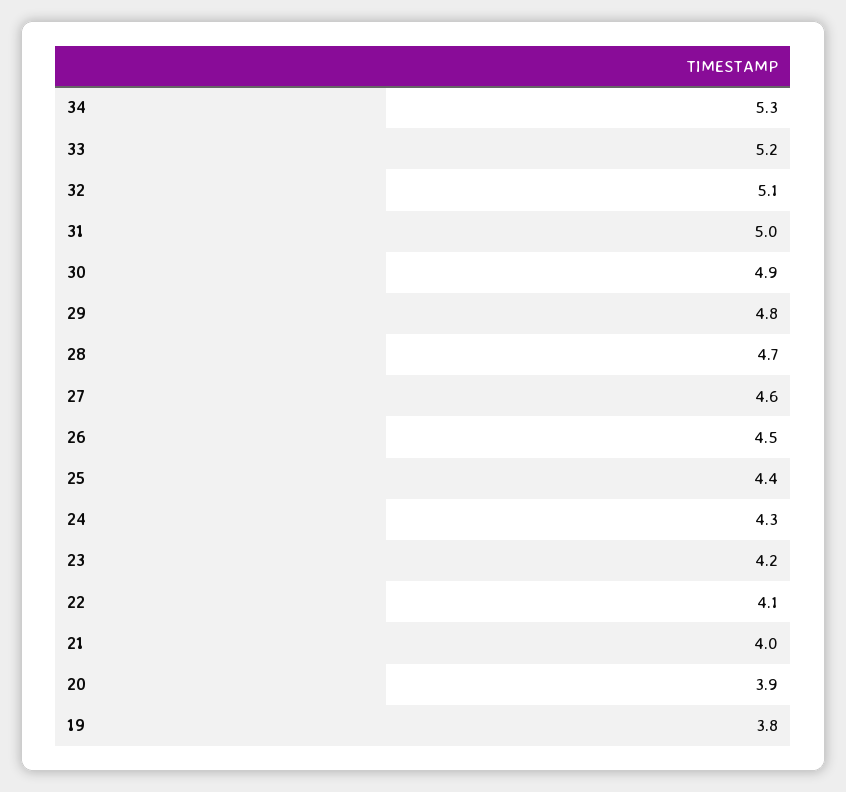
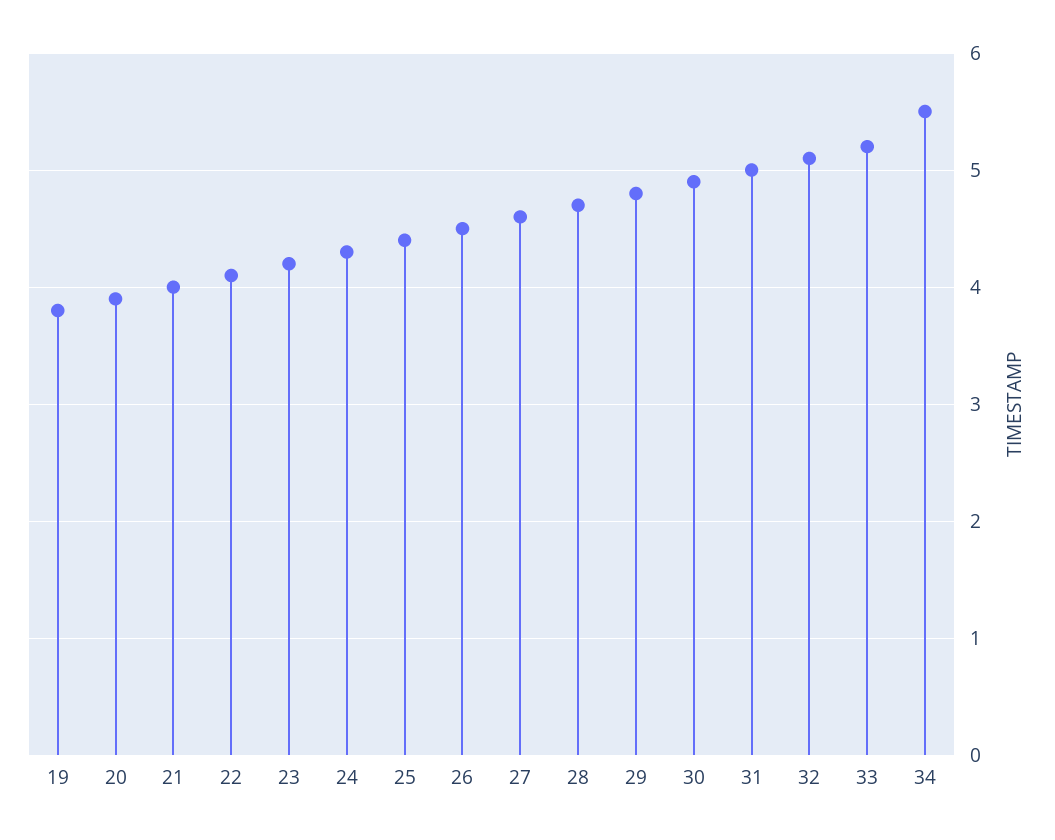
34: 5.3 -> 5.5

